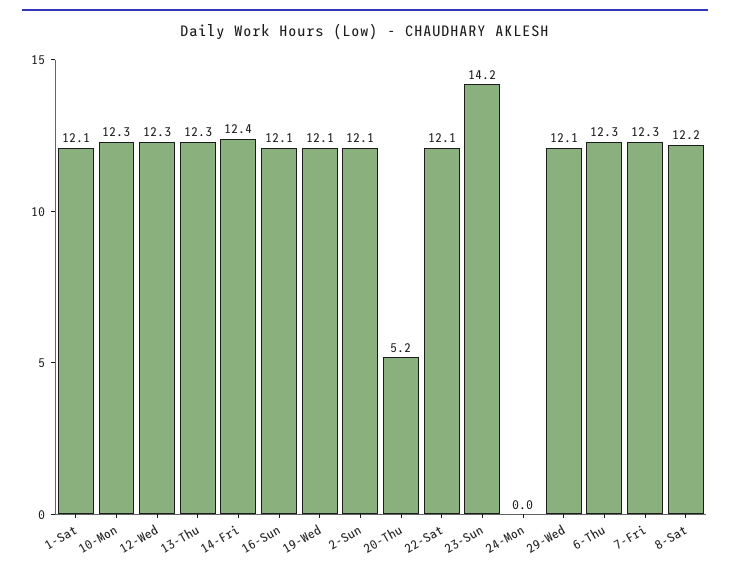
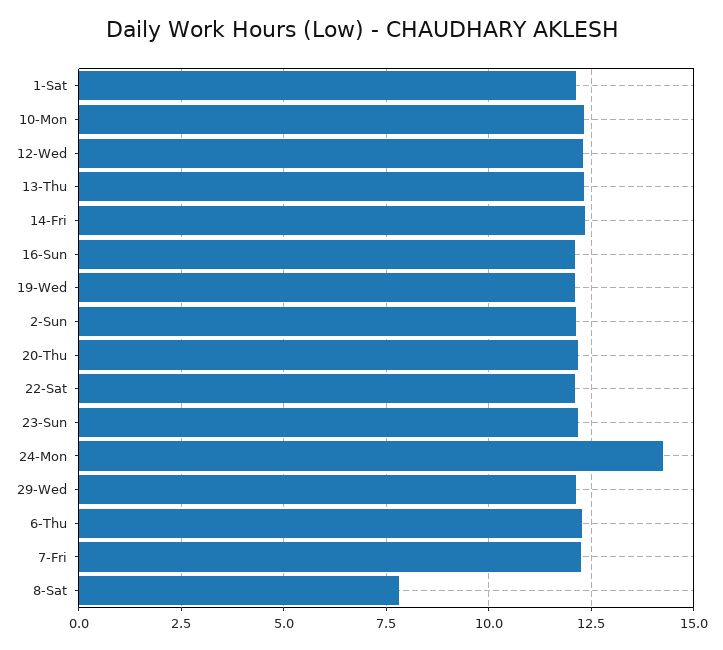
20-Thu: 5.2 -> 12.25
23-Sun: 14.2 -> 12.25
24-Mon: 0 -> 14.25
8-Sat: 12.2 -> 7.75

